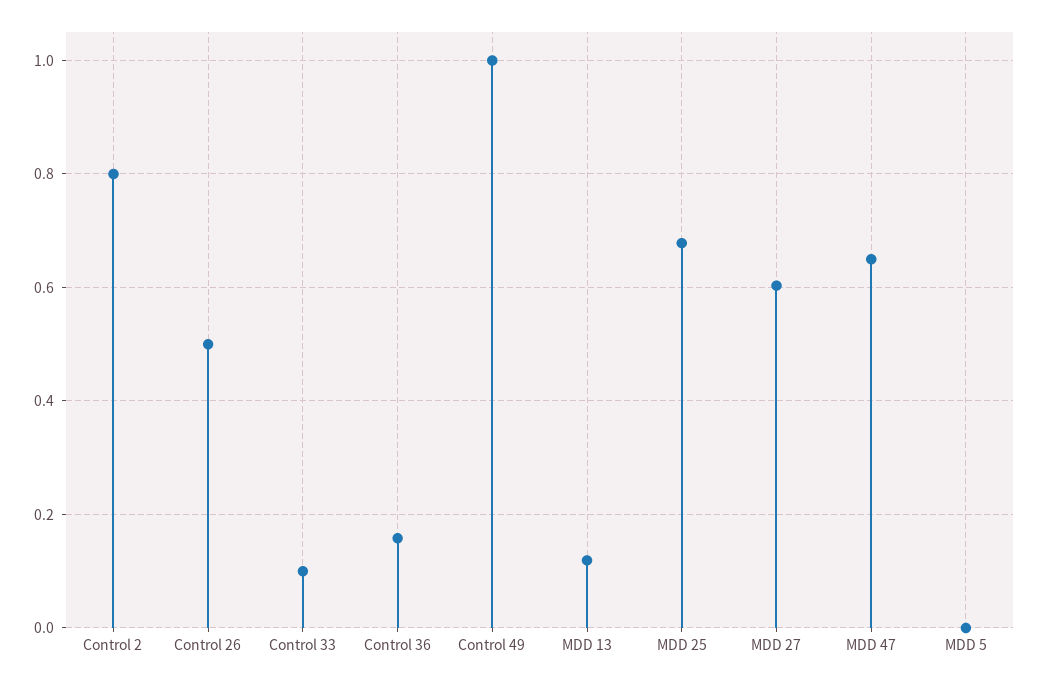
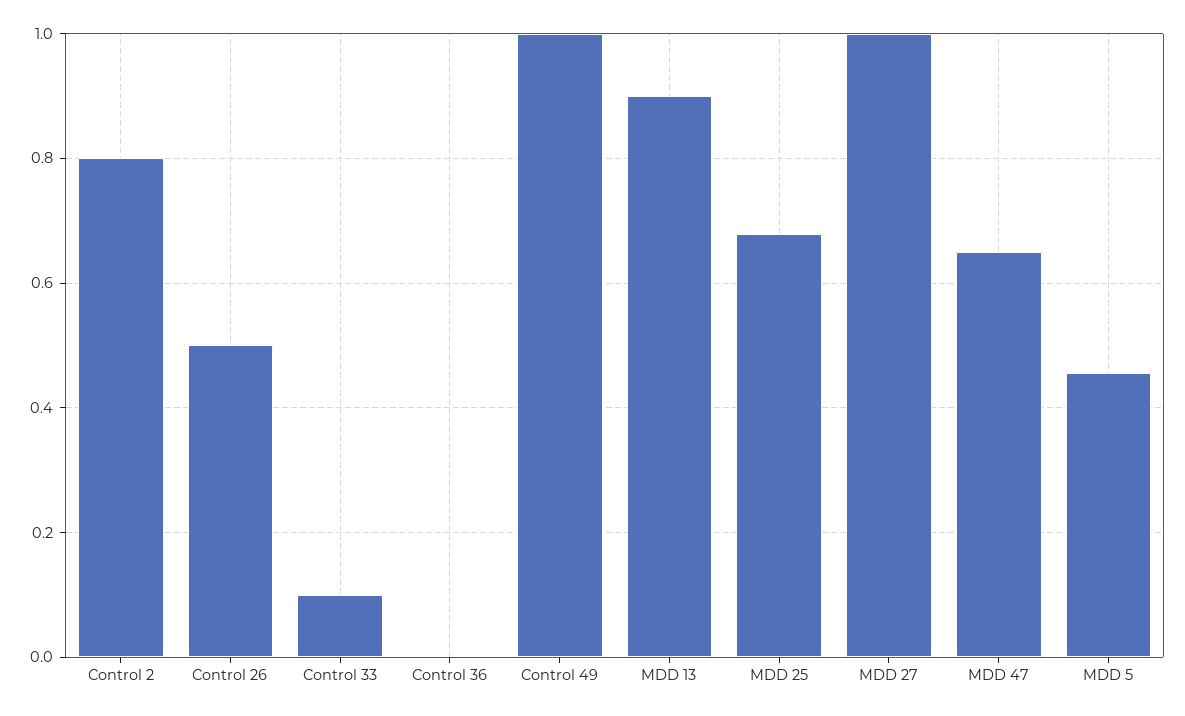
Control 36: 0.16 -> 0
MDD 13: 0.12 -> 0.9
MDD 27: 0.6 -> 1
MDD 5: 0 -> 0.46

